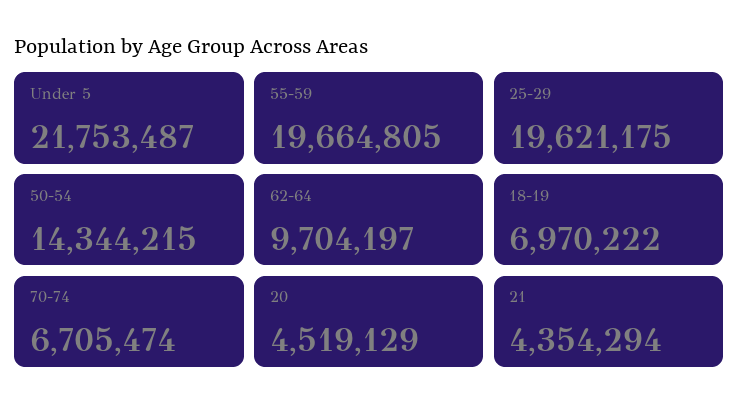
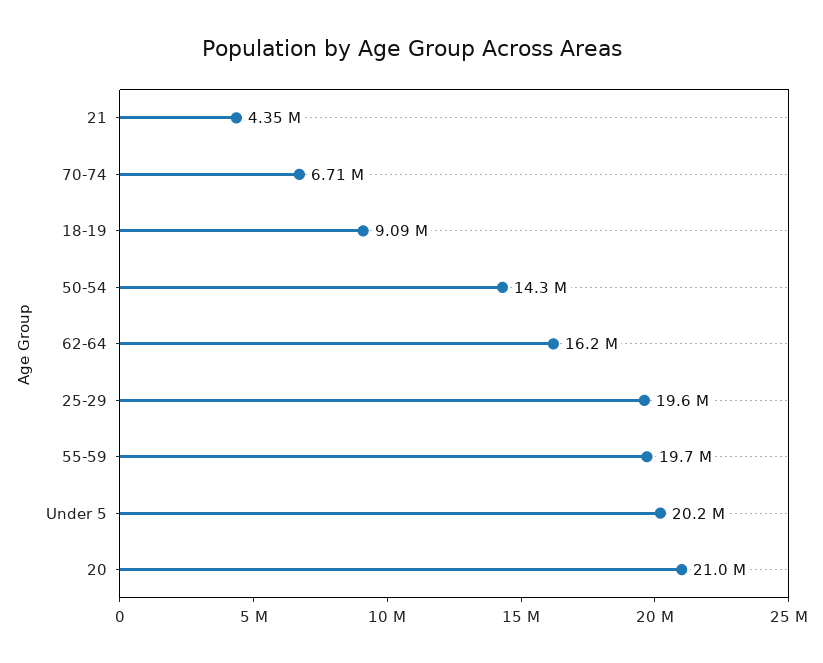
Under 5: 21753487 -> 20200000
62-64: 9704197 -> 16200000
18-19: 6970222 -> 9090000
20: 4519129 -> 21000000

